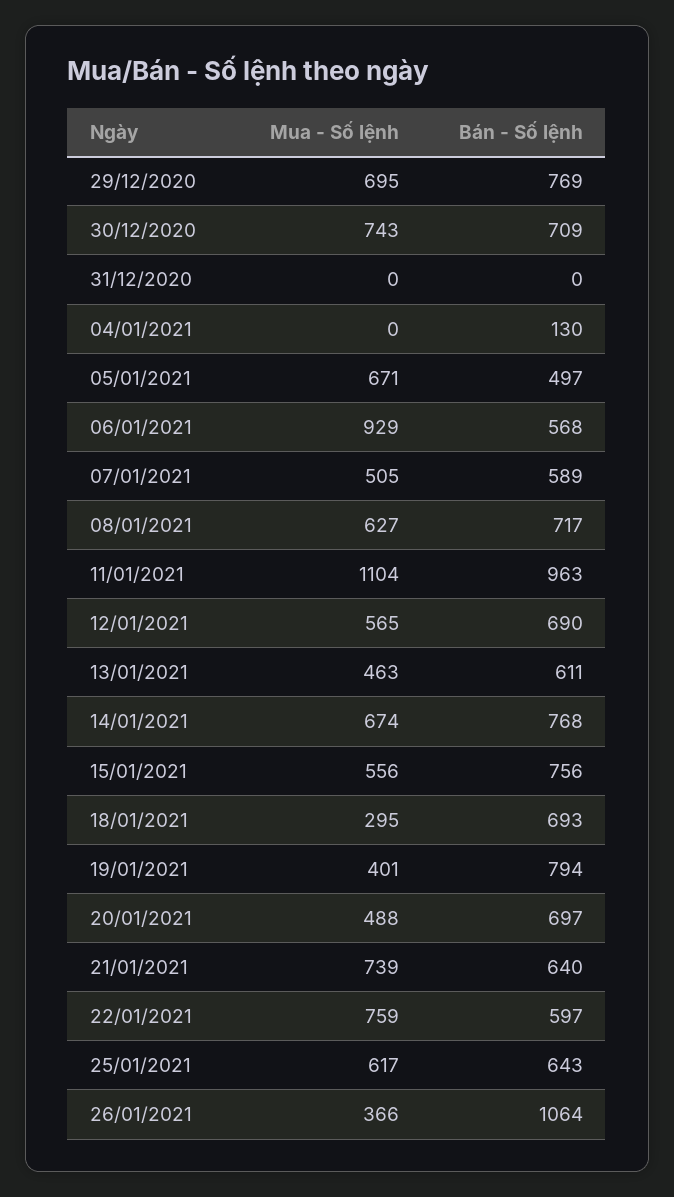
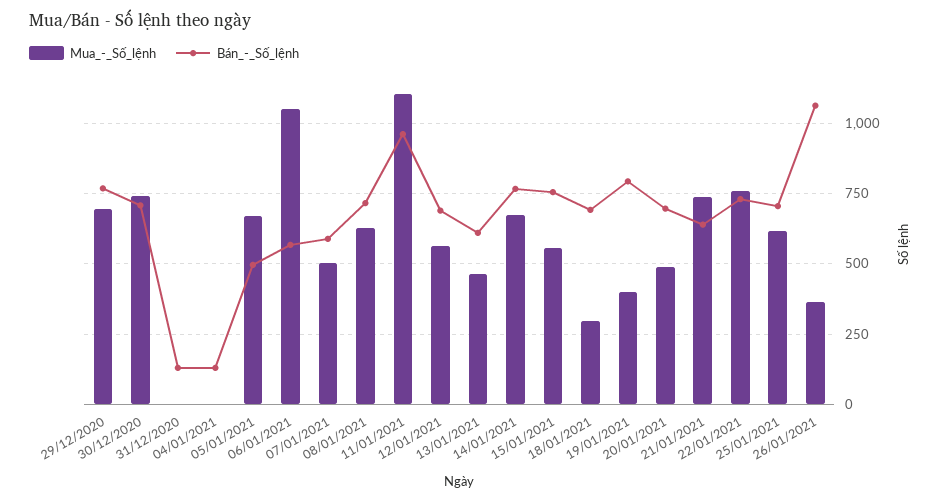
Bán - Số lệnh, 31/12/2020: 0 -> 125
Mua - Số lệnh, 06/01/2021: 929 -> 1050
Bán - Số lệnh, 22/01/2021: 597 -> 725
Bán - Số lệnh, 25/01/2021: 643 -> 700

